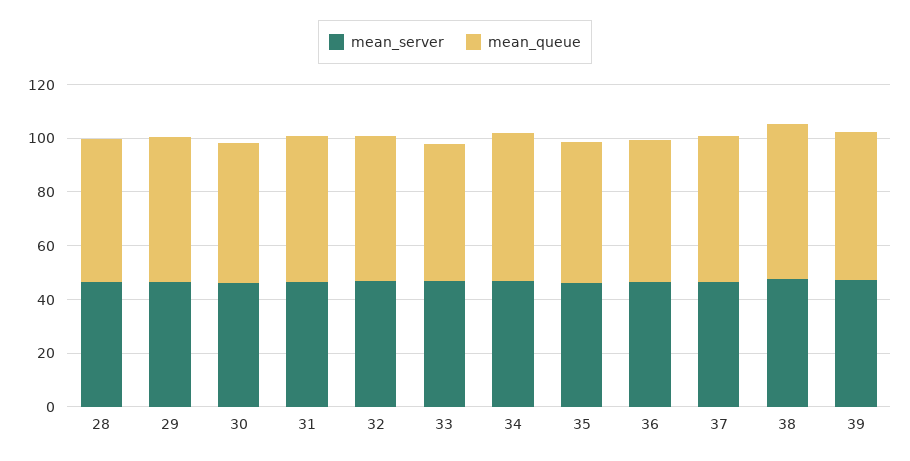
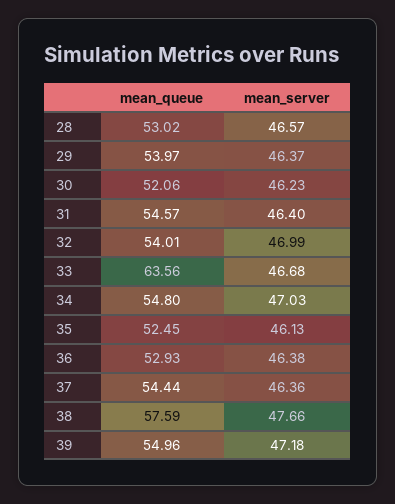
mean_queue, 33: 50 -> 63.56

